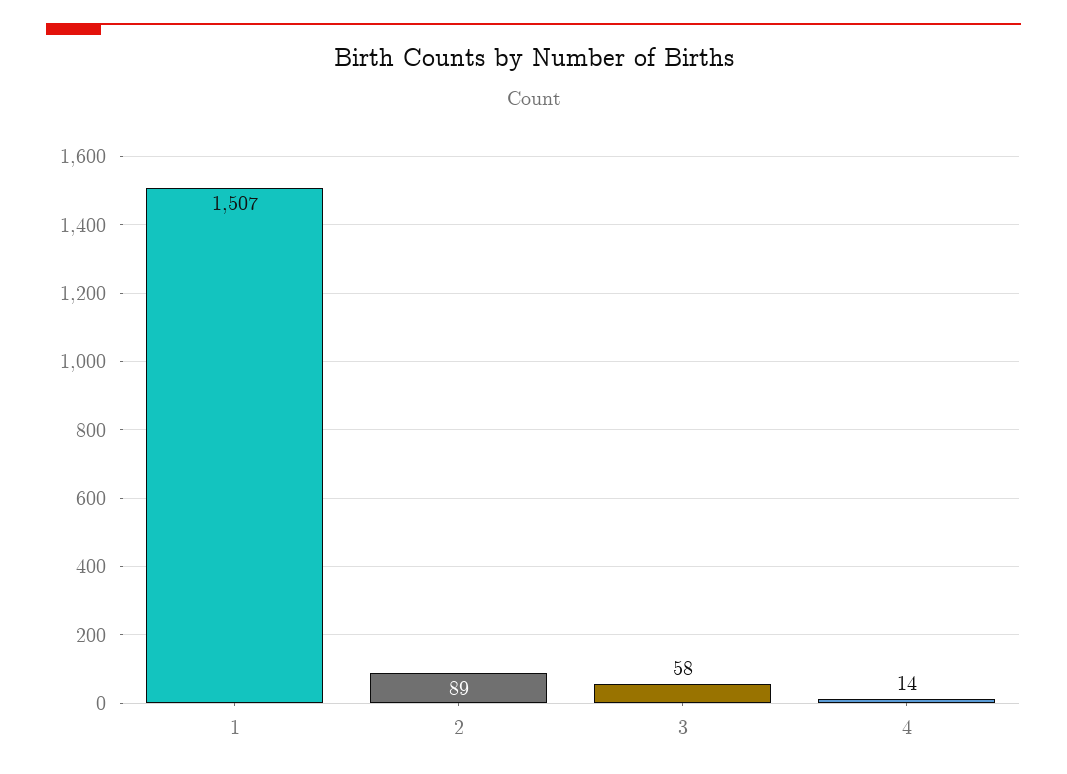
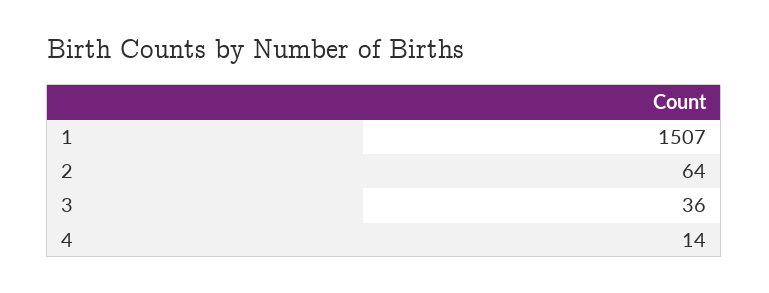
2: 89 -> 64
3: 58 -> 36

